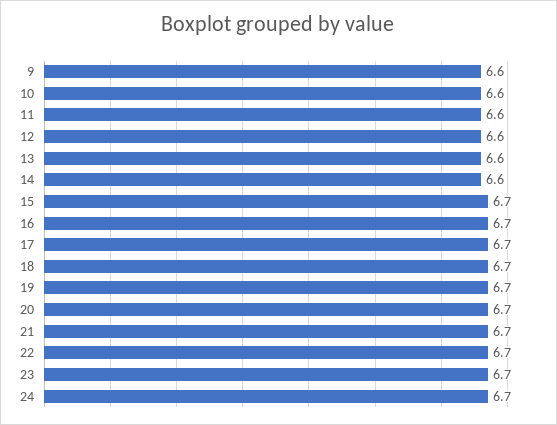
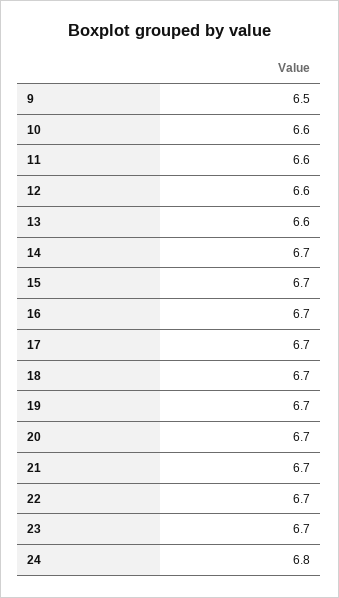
9: 6.6 -> 6.5
14: 6.6 -> 6.7
24: 6.7 -> 6.8

